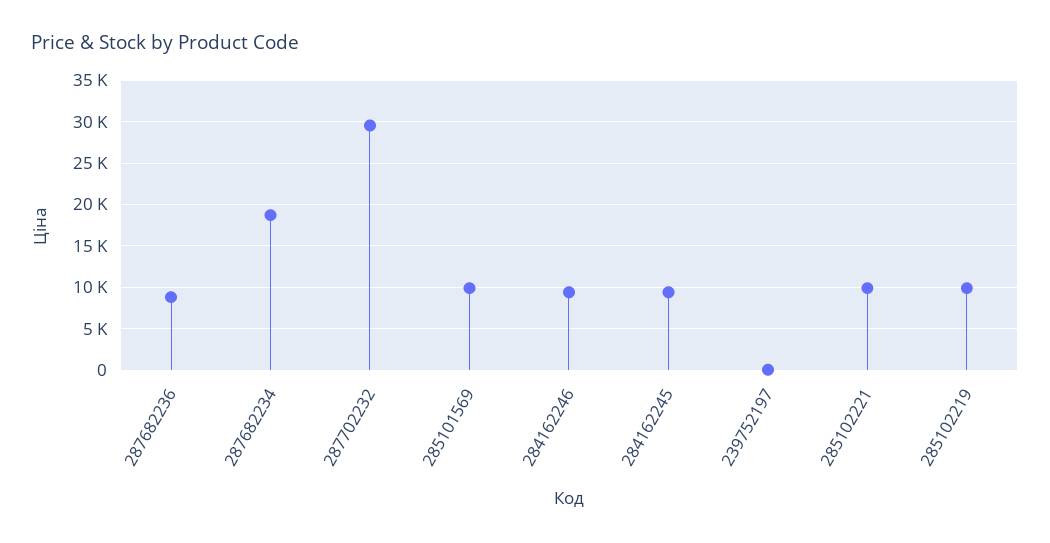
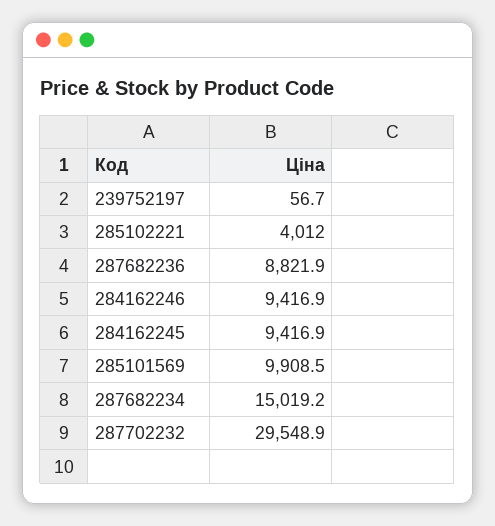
287682234: 19000 -> 15019.2
285102221: 10000 -> 4012
285102219: 10000 -> none

